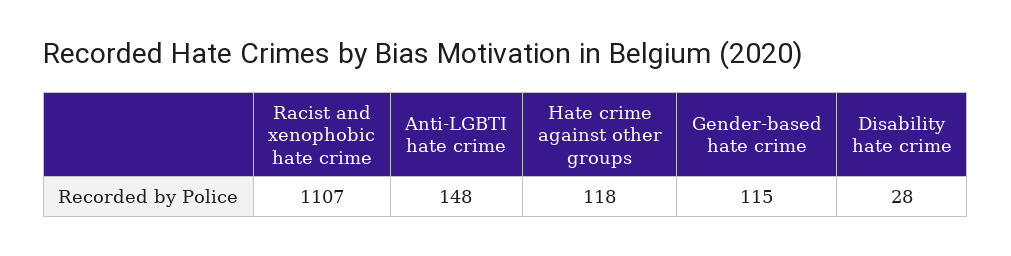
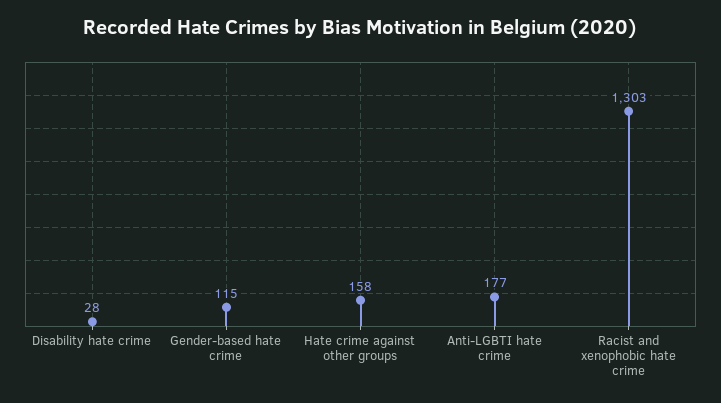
Racist and xenophobic hate crime: 1107 -> 1303
Anti-LGBTI hate crime: 148 -> 177
Hate crime against other groups: 118 -> 158

